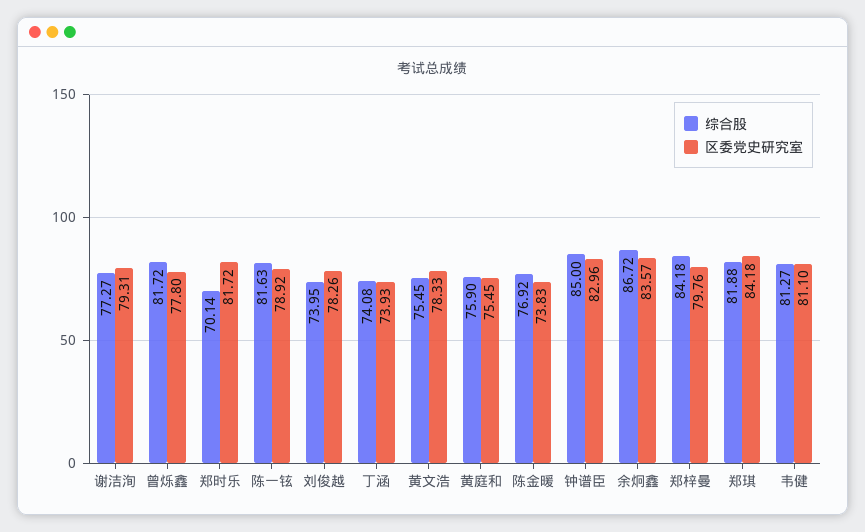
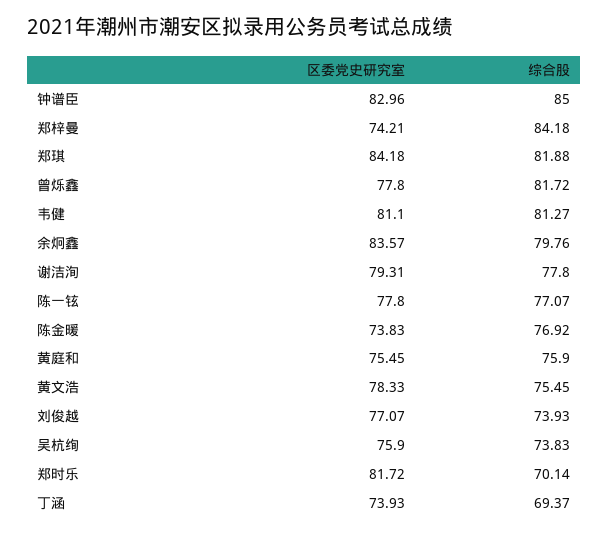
综合股, 谢洁洵: 77.27 -> 77.8
综合股, 陈一铉: 81.63 -> 77.07
区委党史研究室, 陈一铉: 78.92 -> 77.8
综合股, 刘俊越: 73.95 -> 73.93
区委党史研究室, 刘俊越: 78.26 -> 77.07
综合股, 丁涵: 74.08 -> 69.37
综合股, 余炯鑫: 86.72 -> 79.76
区委党史研究室, 郑梓曼: 79.76 -> 74.21
区委党史研究室, 吴杭绚: none -> 75.9
综合股, 吴杭绚: none -> 73.83

